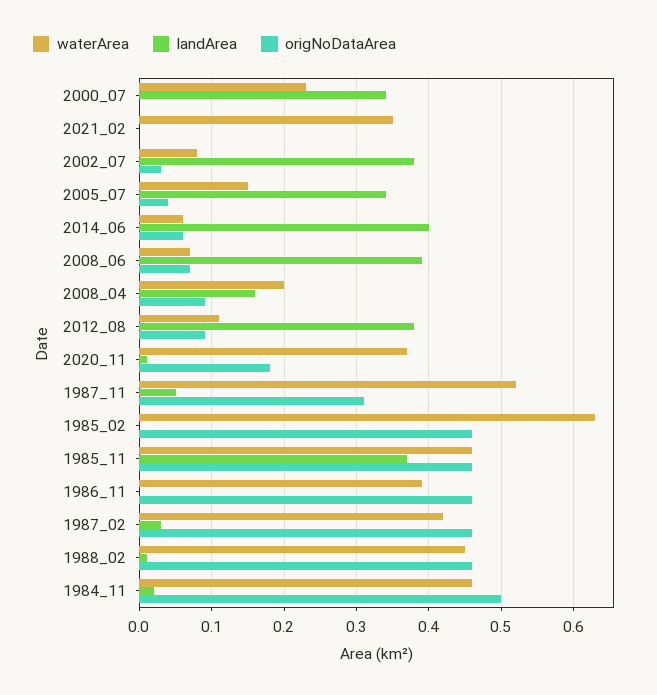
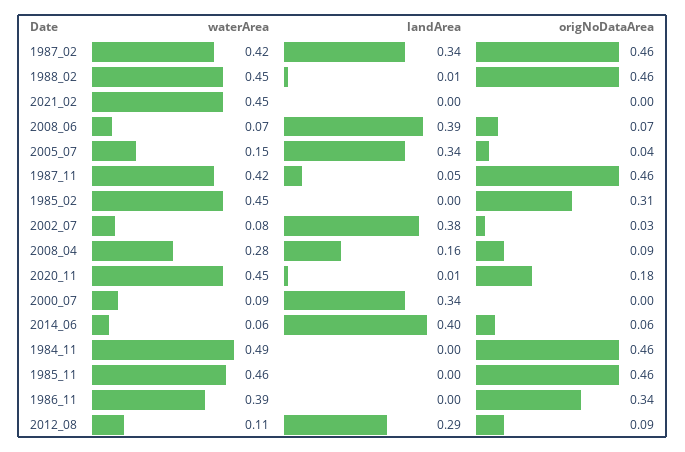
waterArea, 2000_07: 0.23 -> 0.09
waterArea, 2021_02: 0.35 -> 0.45
waterArea, 2008_04: 0.2 -> 0.28
landArea, 2012_08: 0.38 -> 0.29
waterArea, 2020_11: 0.37 -> 0.45
waterArea, 1987_11: 0.52 -> 0.42
origNoDataArea, 1987_11: 0.31 -> 0.46
waterArea, 1985_02: 0.63 -> 0.45
origNoDataArea, 1985_02: 0.46 -> 0.31
landArea, 1985_11: 0.37 -> 0
origNoDataArea, 1986_11: 0.46 -> 0.34
landArea, 1987_02: 0.03 -> 0.34
waterArea, 1984_11: 0.46 -> 0.49
landArea, 1984_11: 0.02 -> 0
origNoDataArea, 1984_11: 0.5 -> 0.46

